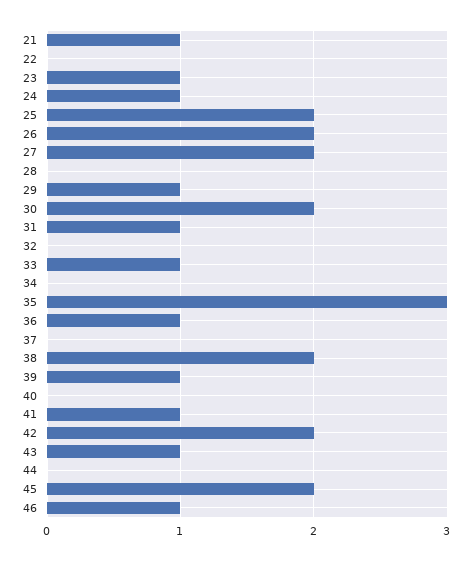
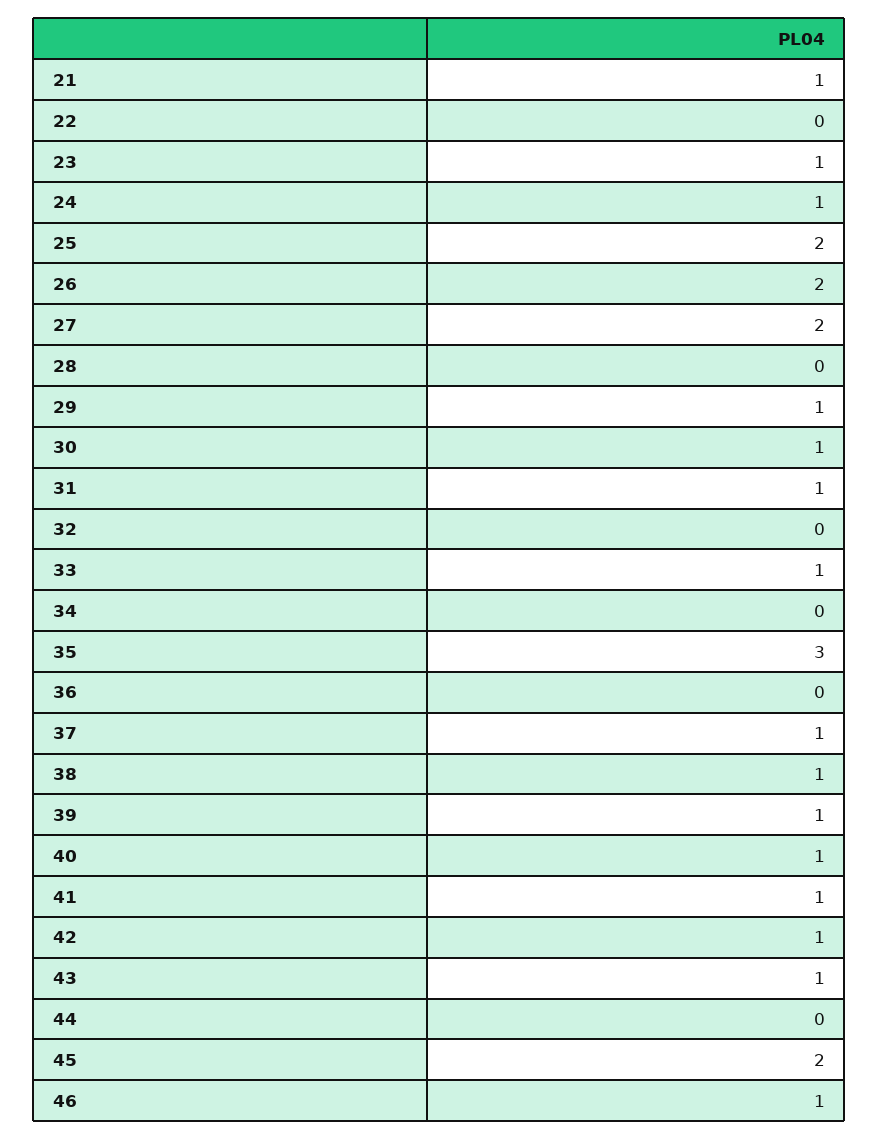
30: 2 -> 1
36: 1 -> 0
37: 0 -> 1
38: 2 -> 1
40: 0 -> 1
42: 2 -> 1

